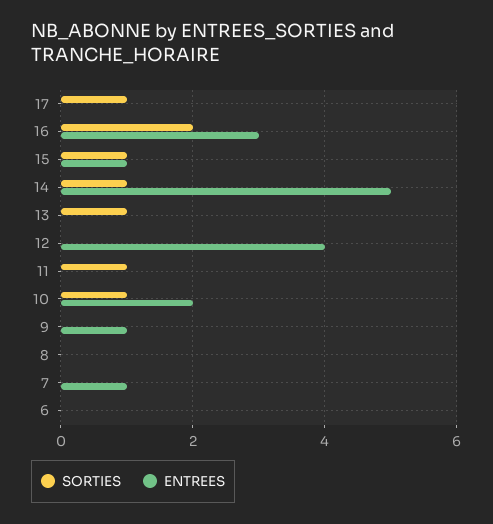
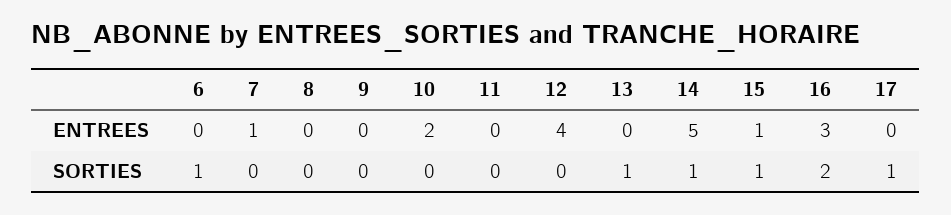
SORTIES, 11: 1 -> 0
SORTIES, 10: 1 -> 0
ENTREES, 9: 1 -> 0
SORTIES, 6: 0 -> 1

